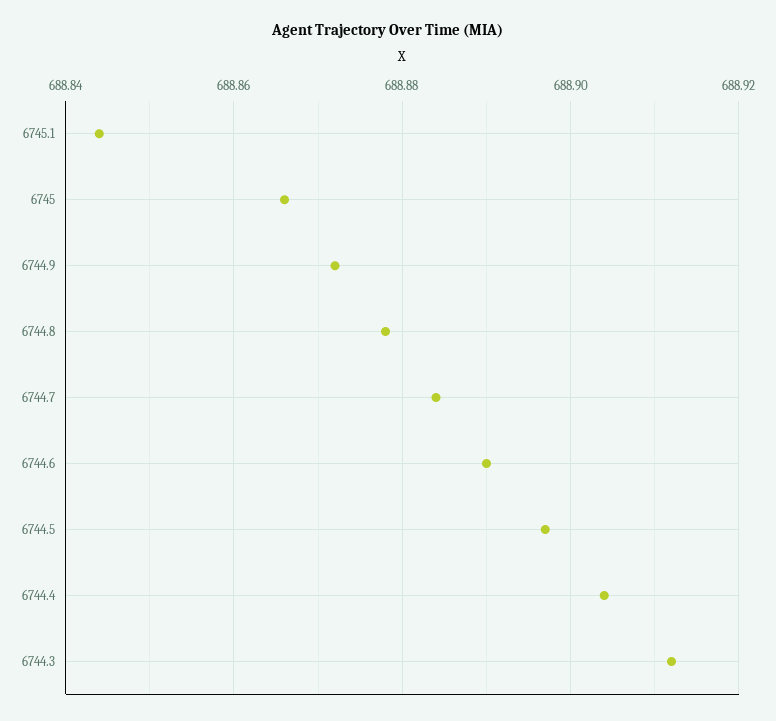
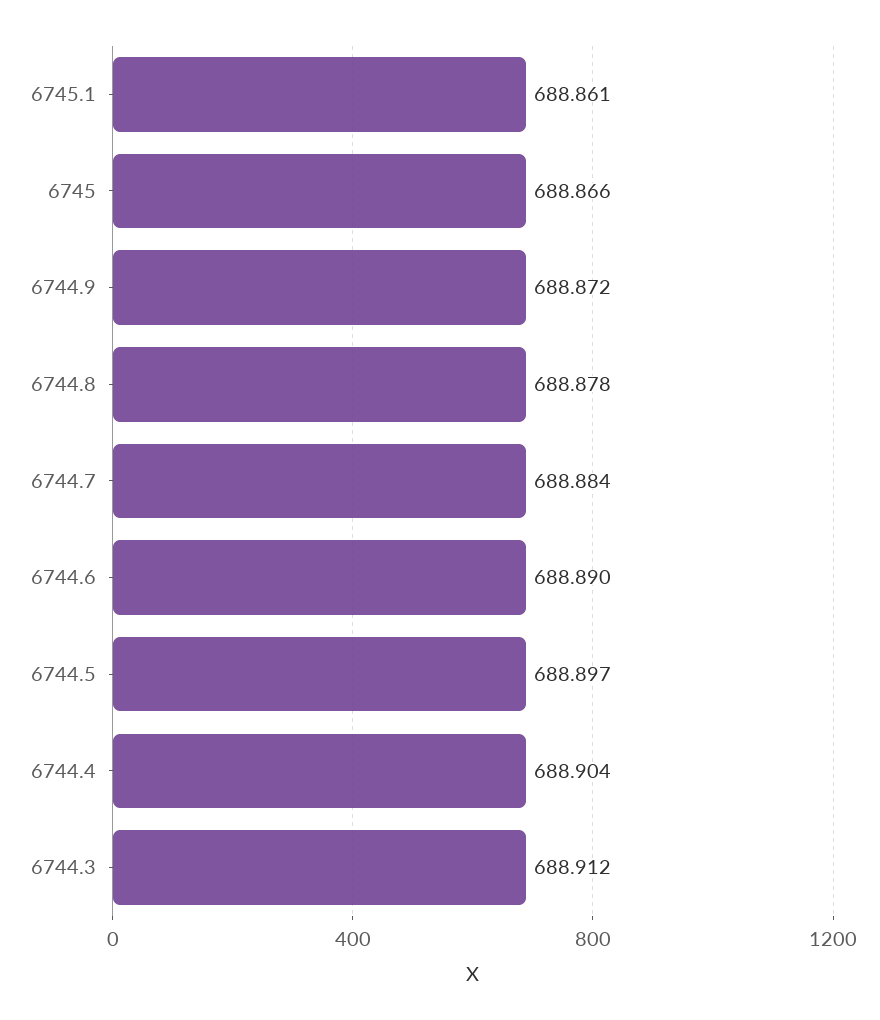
6745.1: 688.845 -> 688.861

